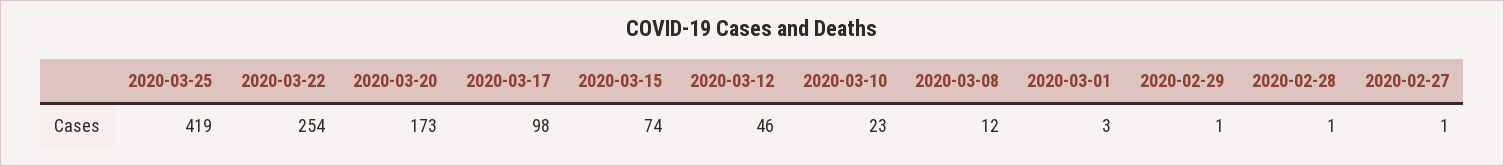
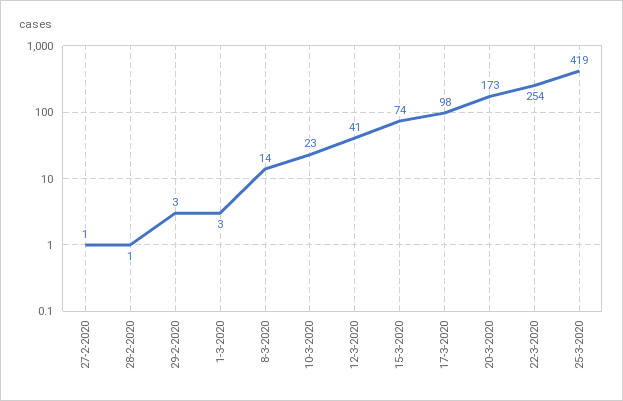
2020-03-12: 46 -> 41
2020-03-08: 12 -> 14
2020-02-29: 1 -> 3

